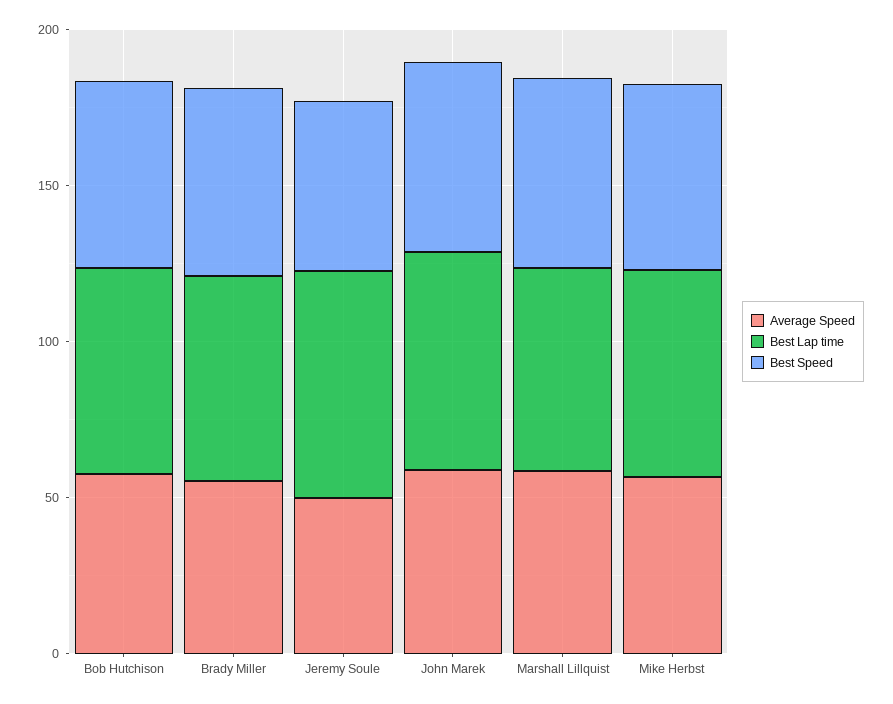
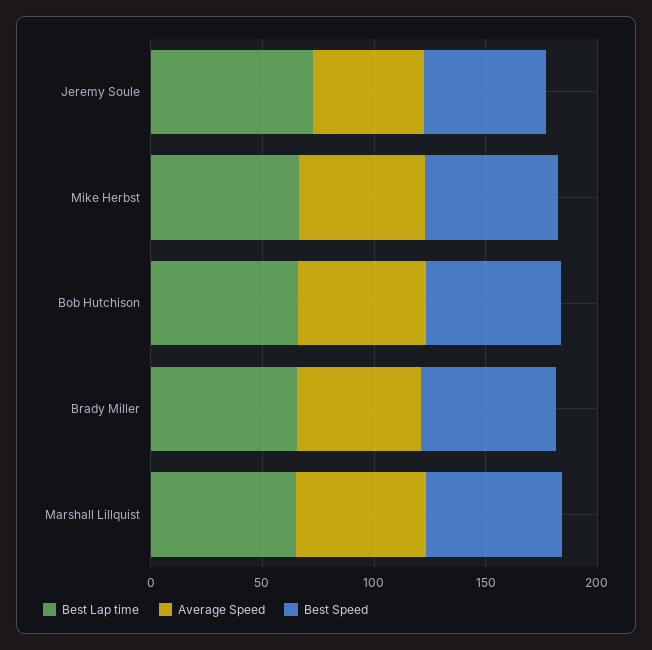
Average Speed, John Marek: 60 -> none
Best Lap time, John Marek: 70 -> none
Best Speed, John Marek: 60 -> none

